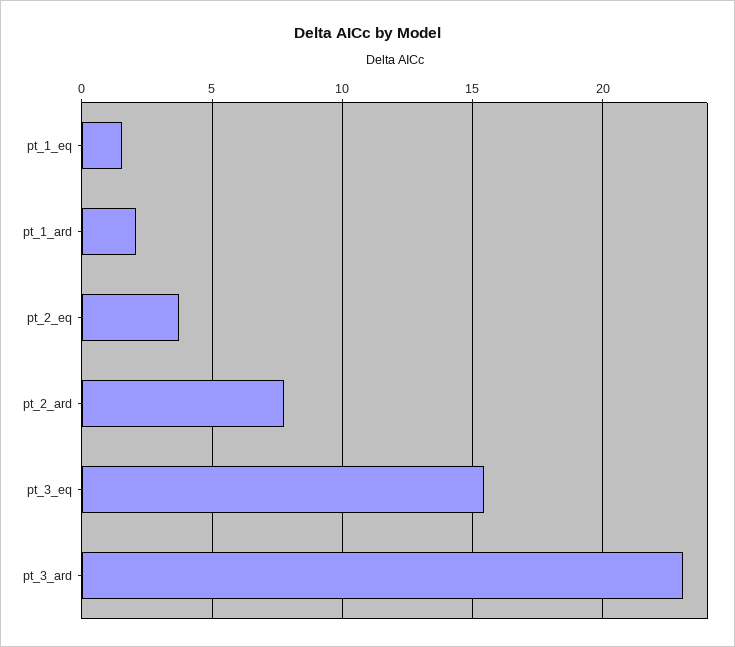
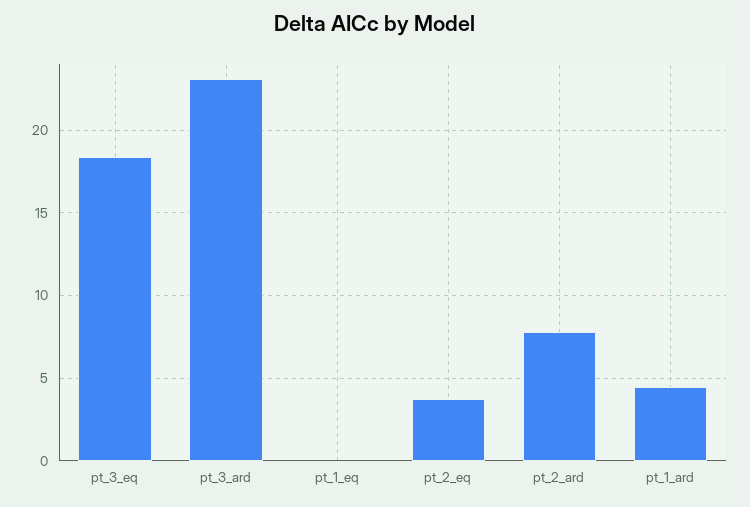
pt_1_eq: 1.5 -> 0
pt_1_ard: 2 -> 4.5
pt_3_eq: 15.5 -> 18.5

